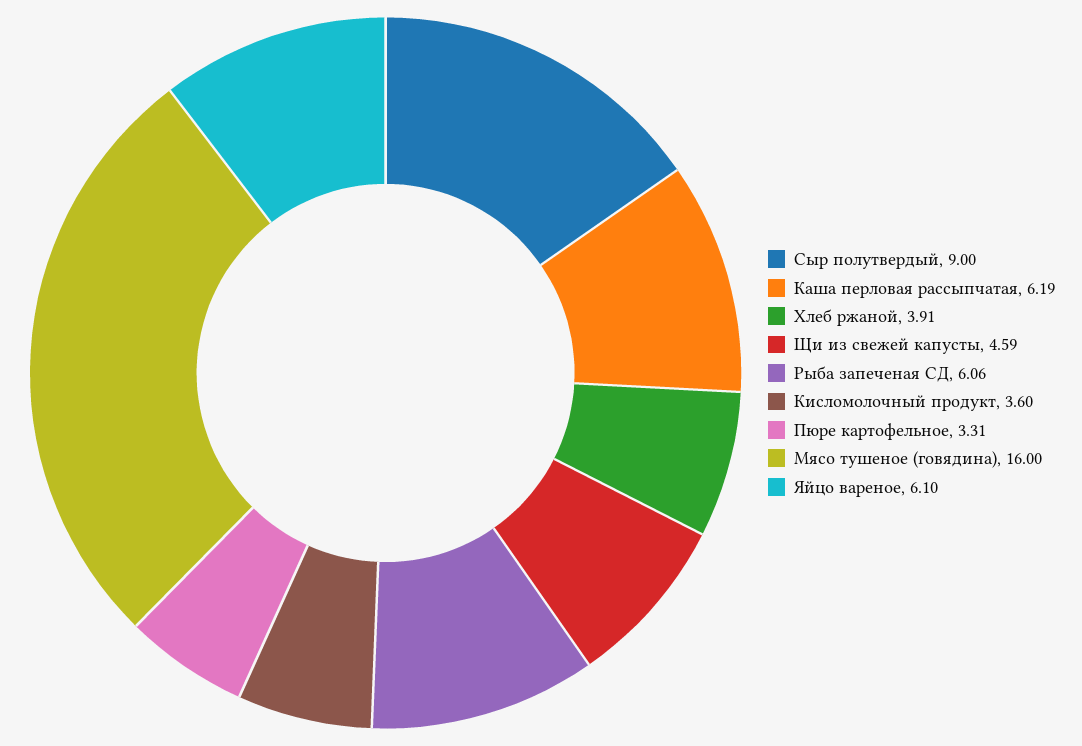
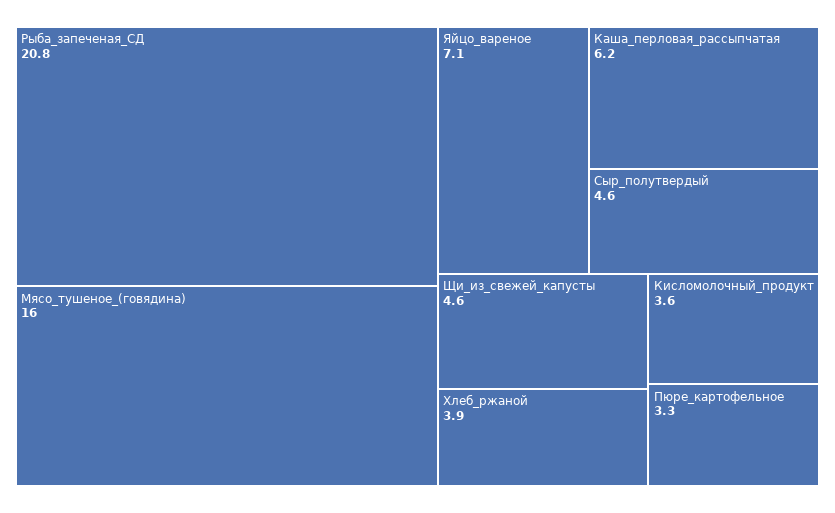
Сыр полутвердый: 9 -> 4.6
Рыба запеченая СД: 6.06 -> 20.8
Яйцо вареное: 6.1 -> 7.1

